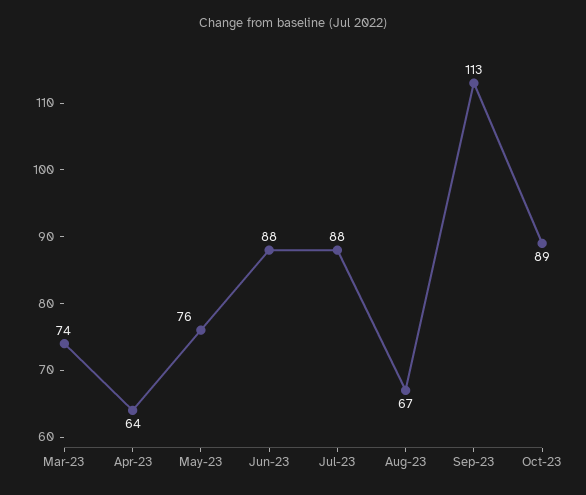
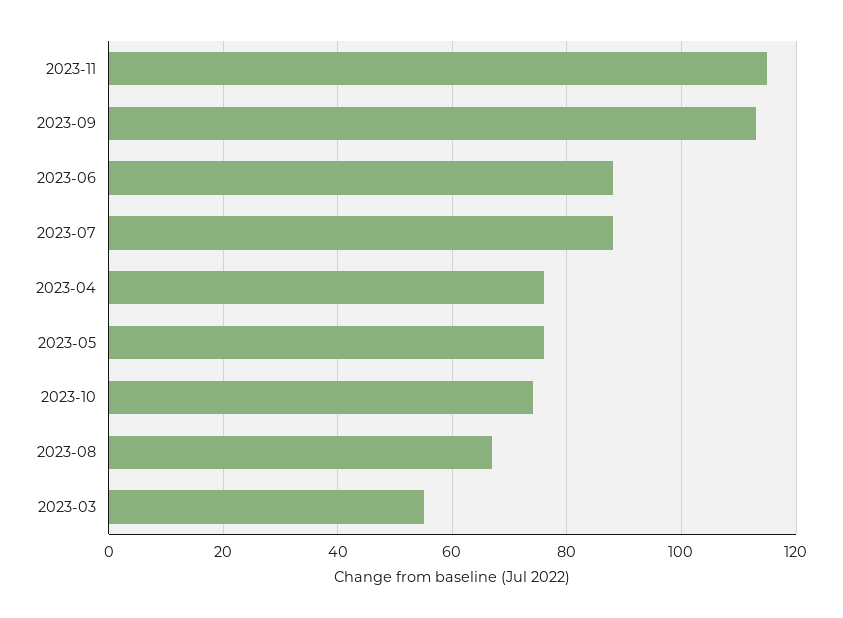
Mar-23: 74 -> 55
Apr-23: 64 -> 75
Oct-23: 89 -> 75
2023-11: none -> 115

